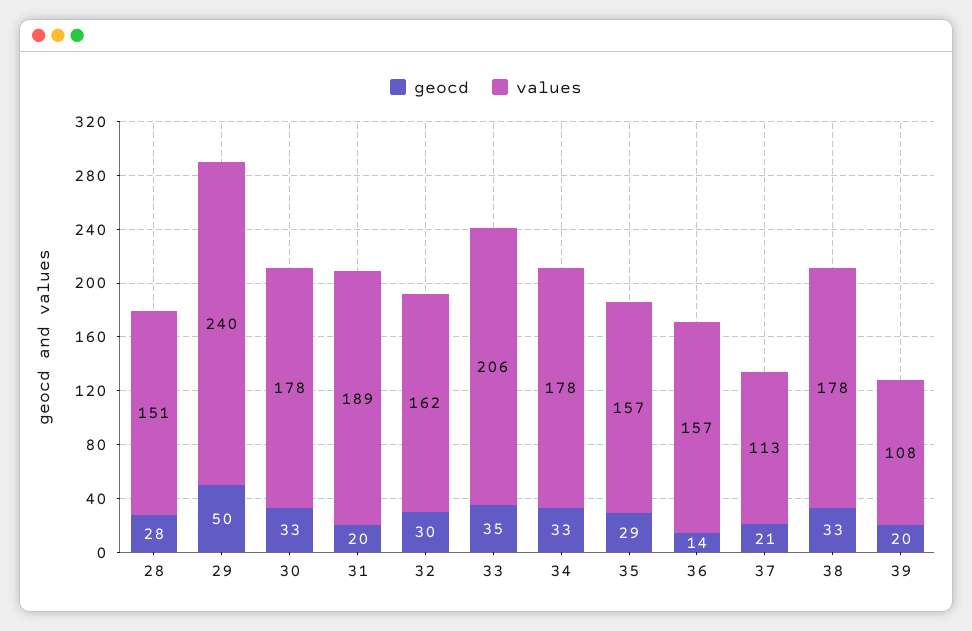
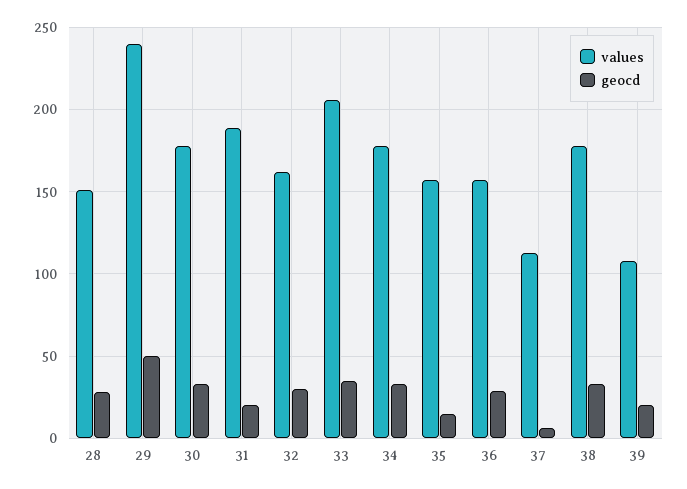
geocd, 35: 29 -> 15
geocd, 36: 14 -> 30
geocd, 37: 21 -> 5

